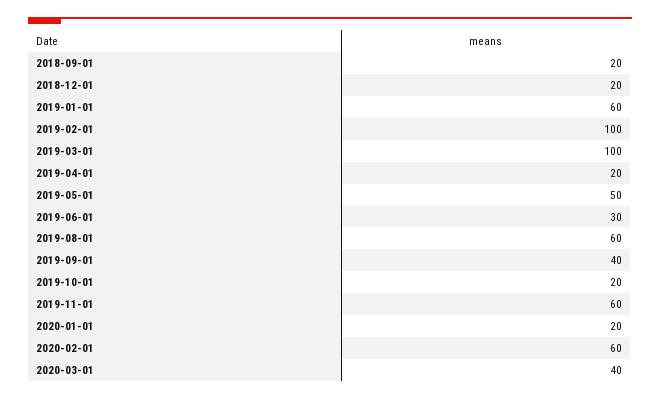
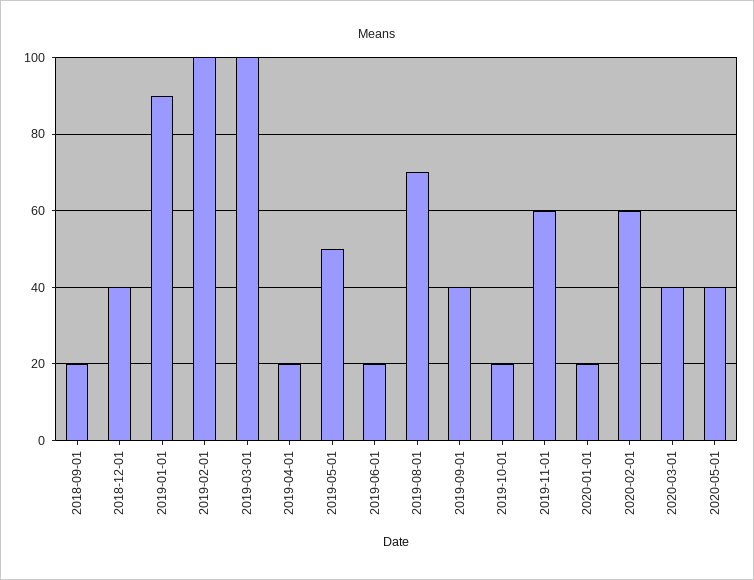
2018-12-01: 20 -> 40
2019-01-01: 60 -> 90
2019-06-01: 30 -> 20
2019-08-01: 60 -> 70
2020-05-01: none -> 40

